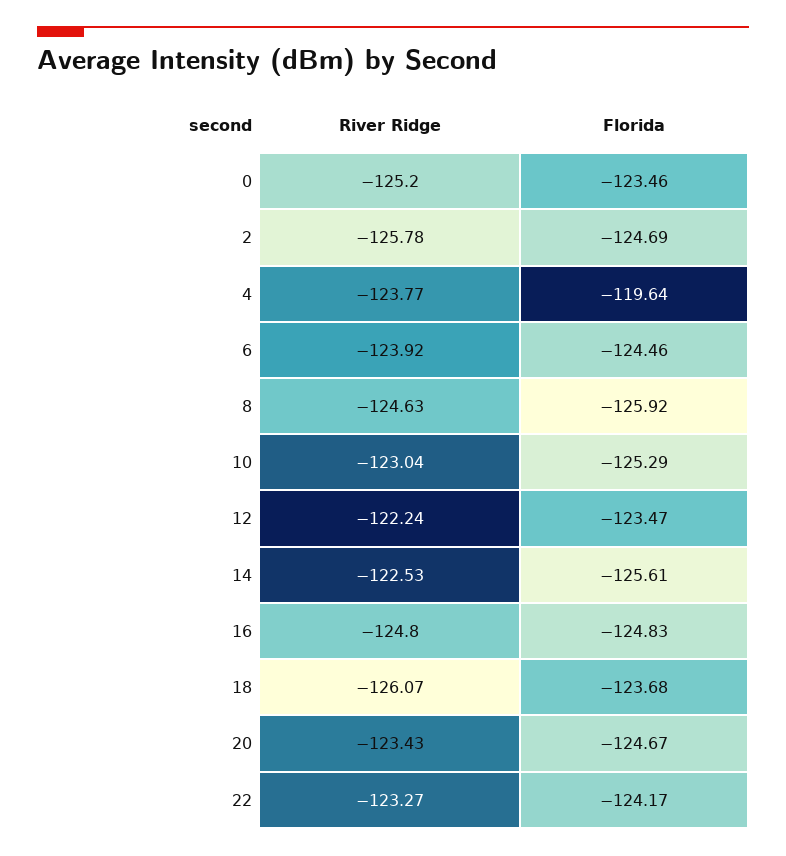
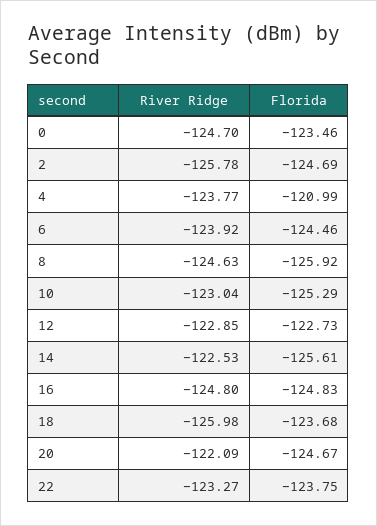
River Ridge, 0: -125.2 -> -124.7
Florida, 4: -119.64 -> -120.99
River Ridge, 12: -122.24 -> -122.85
Florida, 12: -123.47 -> -122.73
River Ridge, 18: -126.07 -> -125.98
River Ridge, 20: -123.43 -> -122.09
Florida, 22: -124.17 -> -123.75

